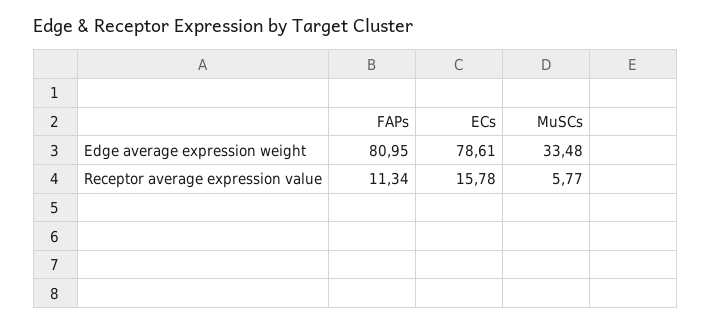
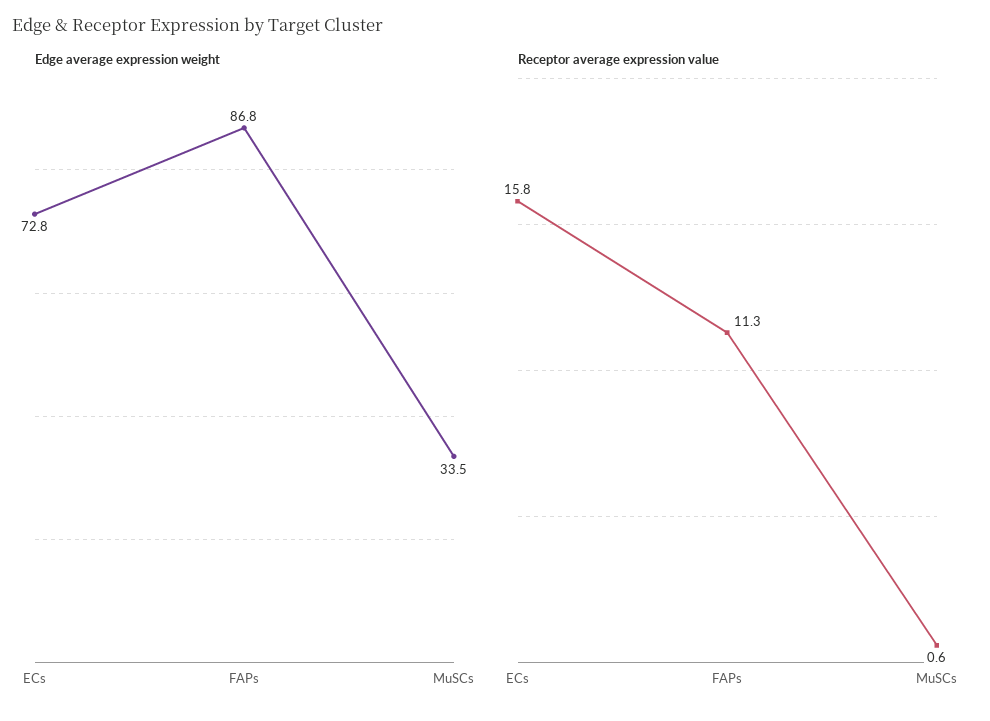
Edge average expression weight, FAPs: 80.95 -> 86.8
Edge average expression weight, ECs: 78.61 -> 72.8
Receptor average expression value, MuSCs: 5.77 -> 0.6

